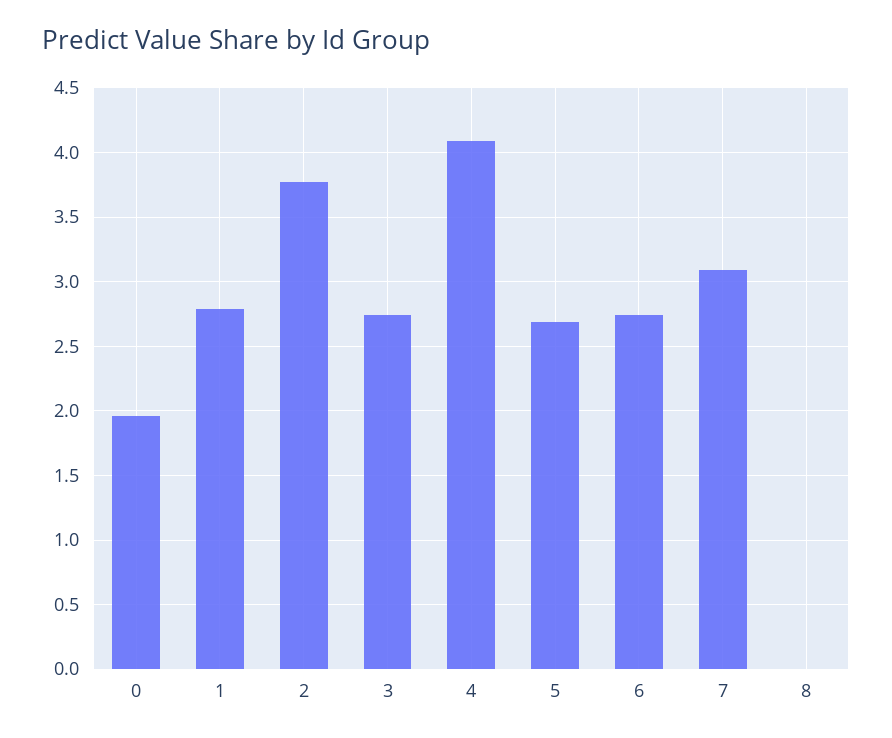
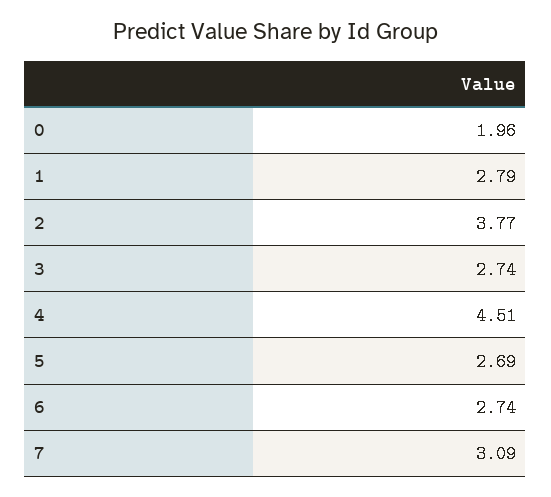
4: 4.1 -> 4.51
8: 0 -> none

